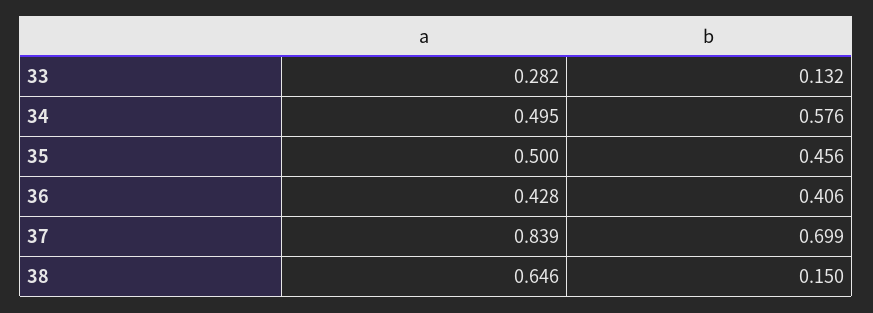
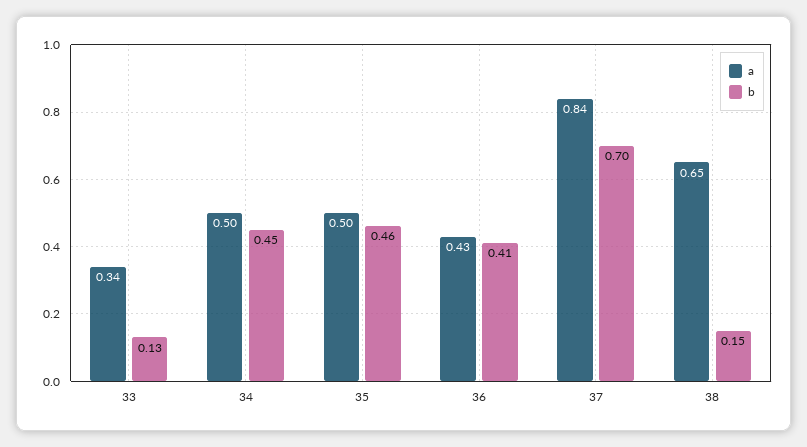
a, 33: 0.282 -> 0.34
b, 34: 0.576 -> 0.45

